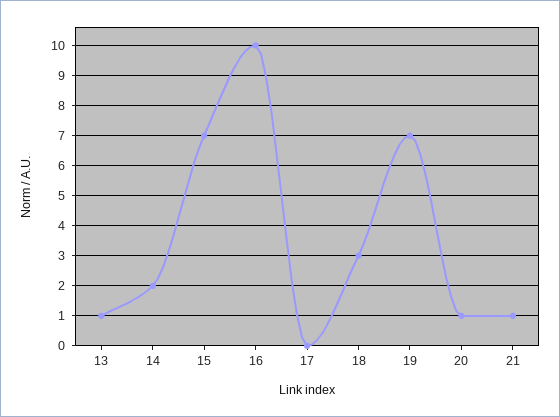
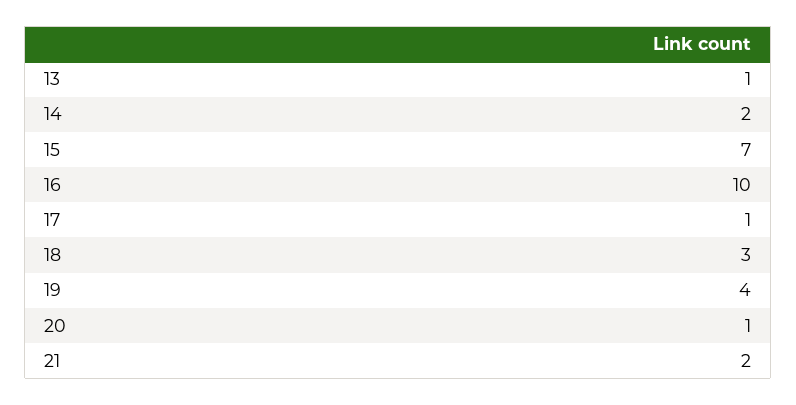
17: 0 -> 1
19: 7 -> 4
21: 1 -> 2

